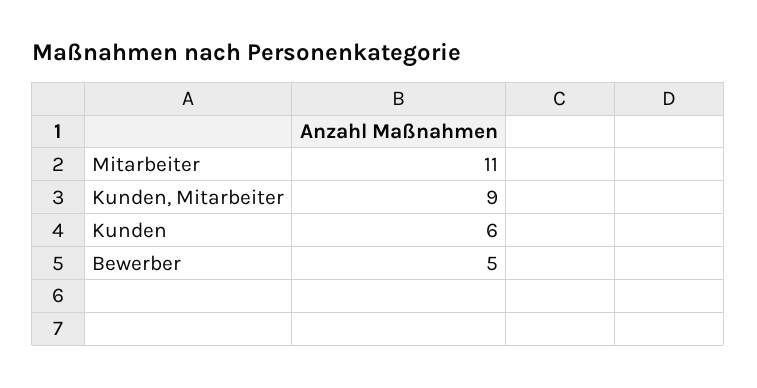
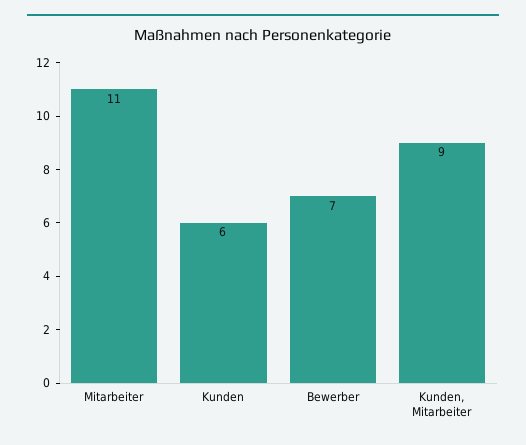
Bewerber: 5 -> 7

